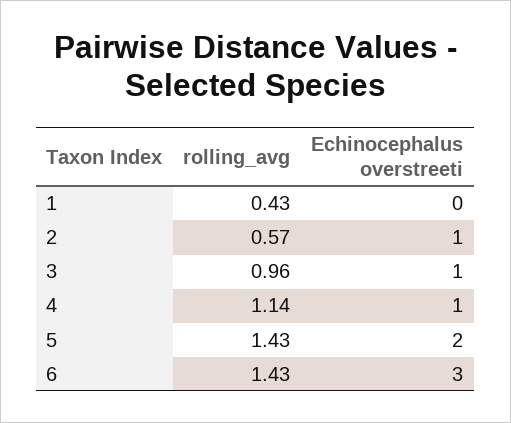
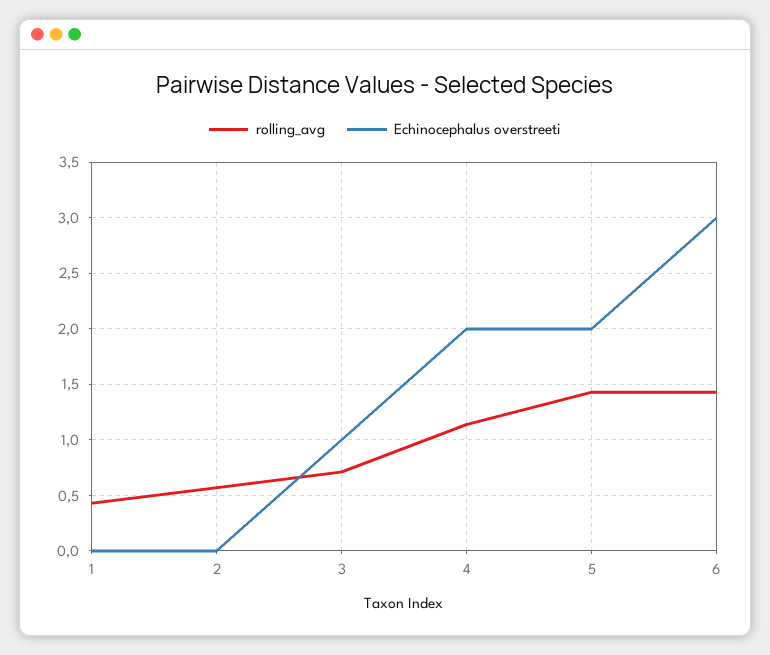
Echinocephalus overstreeti, 2: 1 -> 0
rolling_avg, 3: 0.96 -> 0.7
Echinocephalus overstreeti, 4: 1 -> 2

